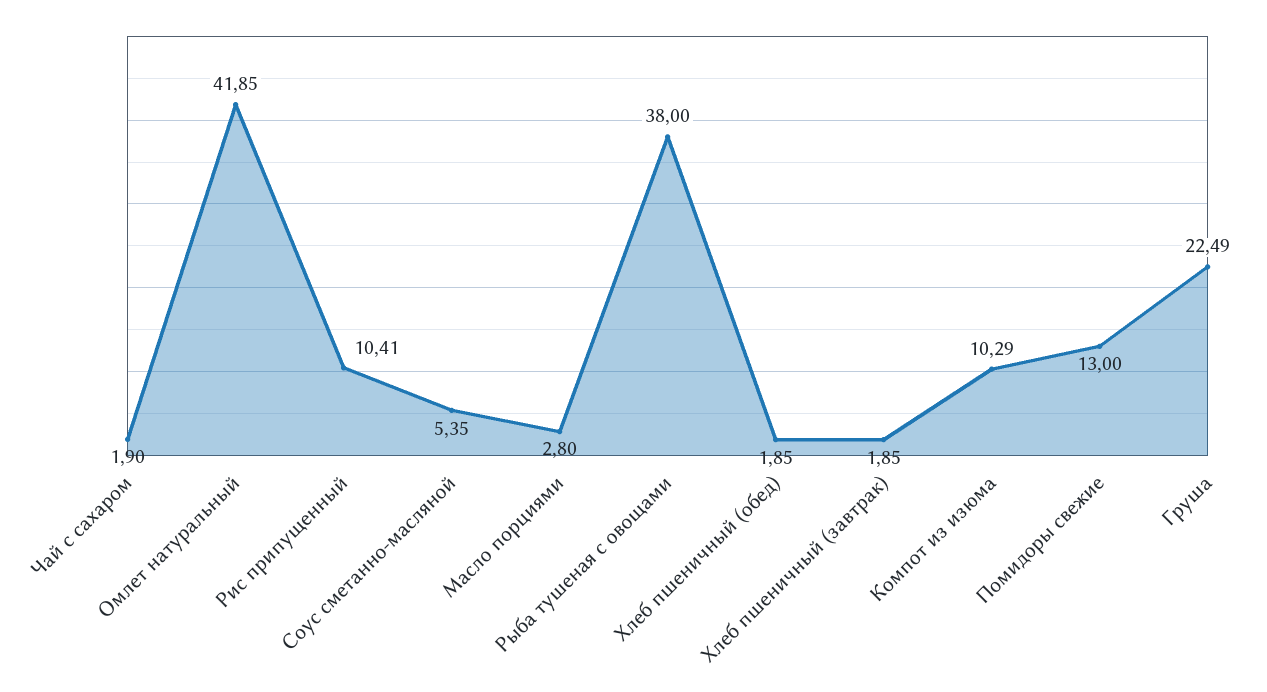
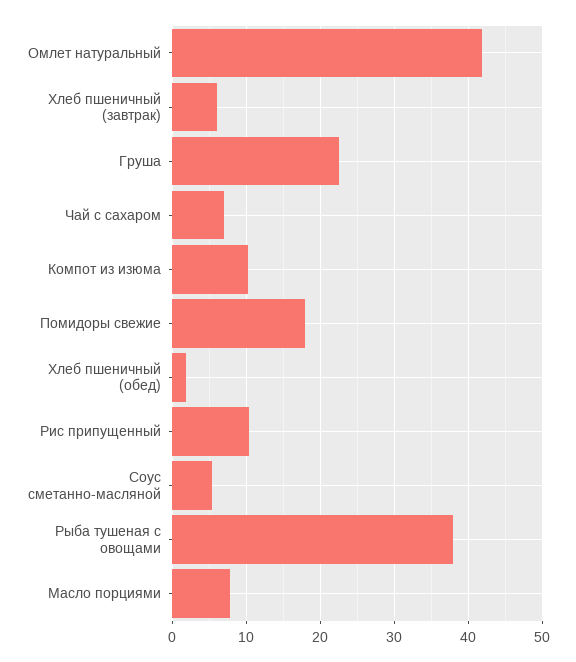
Чай с сахаром: 1.9 -> 7
Масло порциями: 2.8 -> 8
Хлеб пшеничный (завтрак): 1.85 -> 6
Помидоры свежие: 13 -> 18

